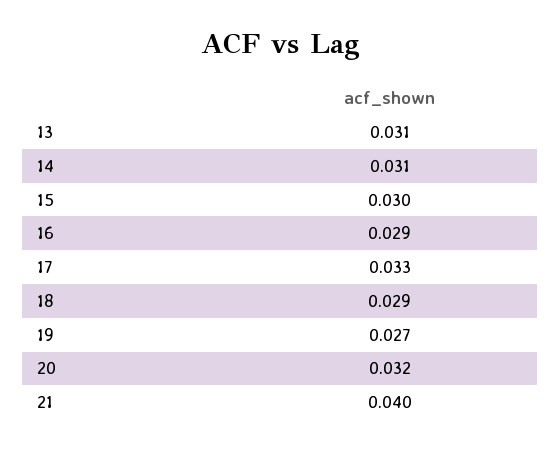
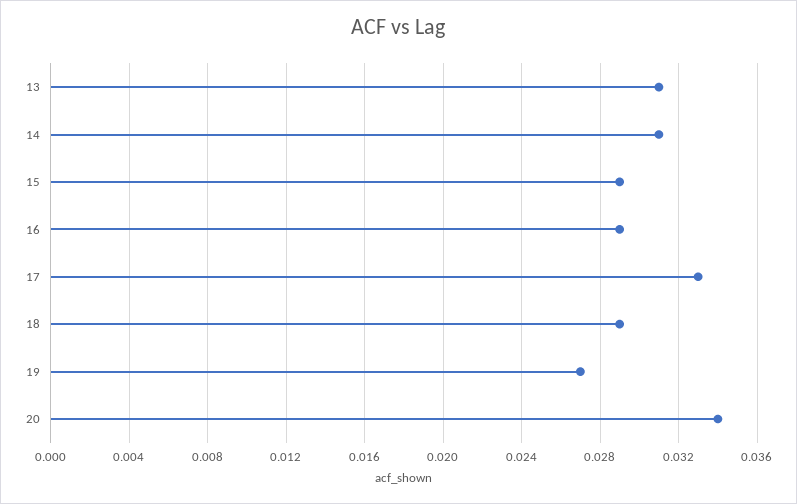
15: 0.03 -> 0.029
20: 0.032 -> 0.034
21: 0.04 -> none

